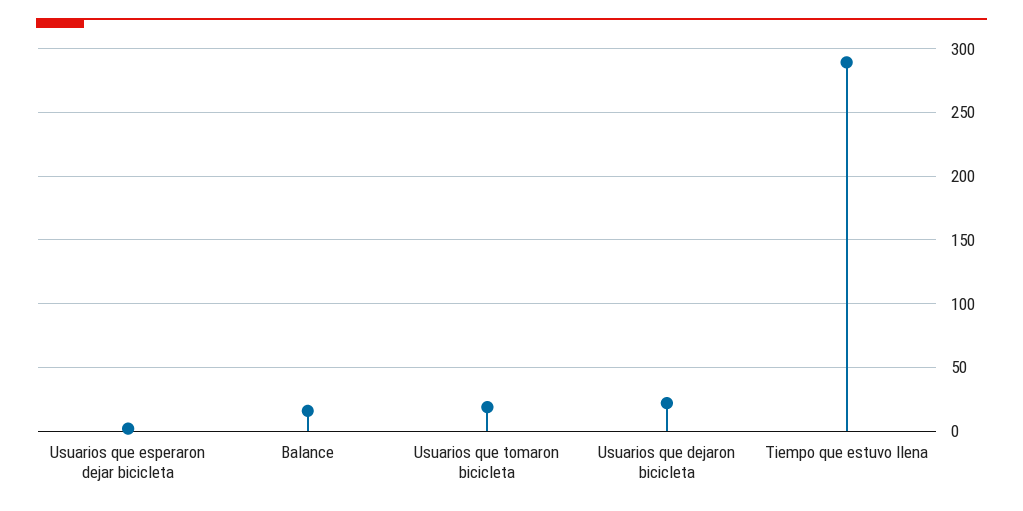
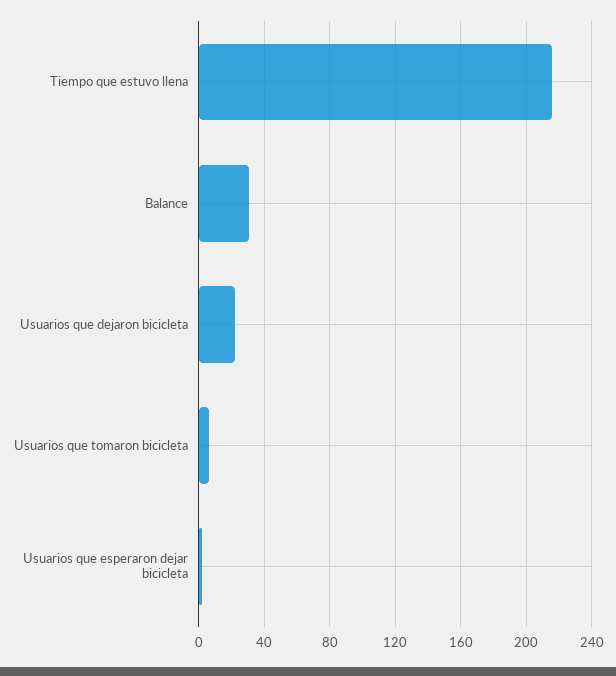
Balance: 15 -> 30
Usuarios que tomaron bicicleta: 20 -> 5
Tiempo que estuvo llena: 290 -> 215

